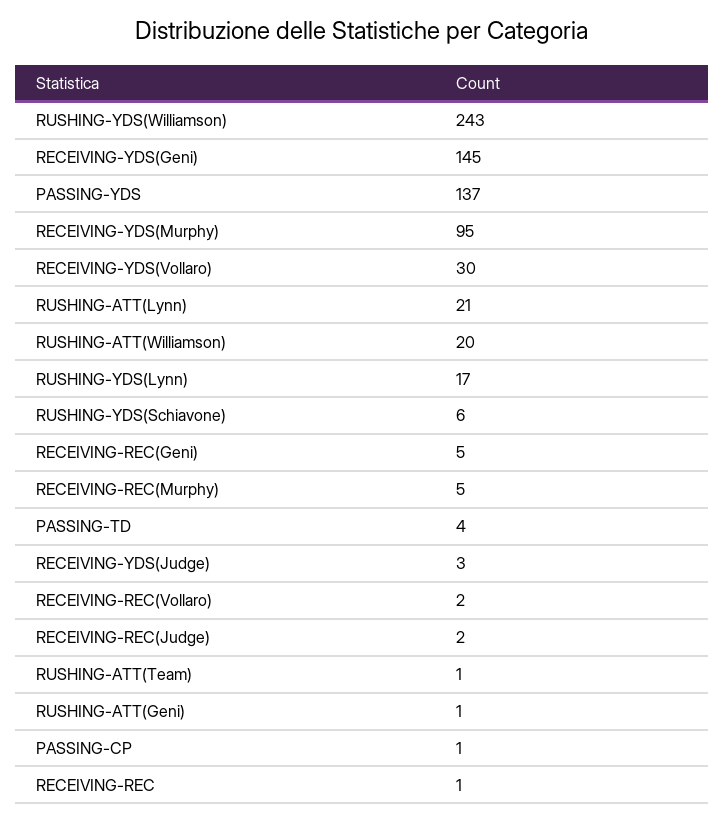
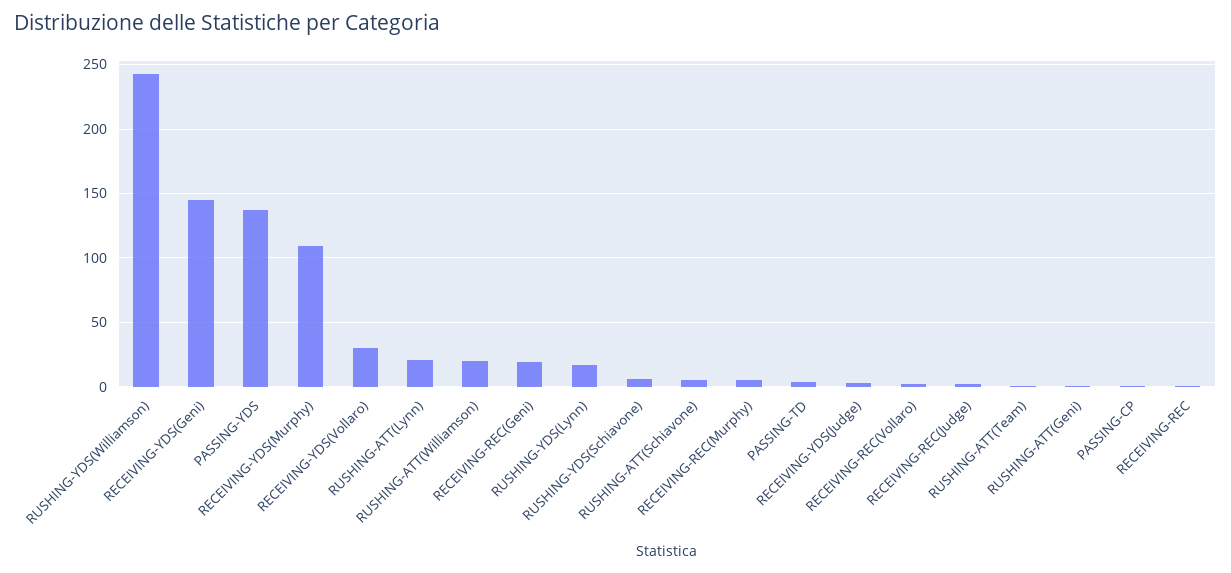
RECEIVING-YDS(Murphy): 95 -> 110
RECEIVING-REC(Geni): 5 -> 20
RUSHING-ATT(Schiavone): none -> 5

